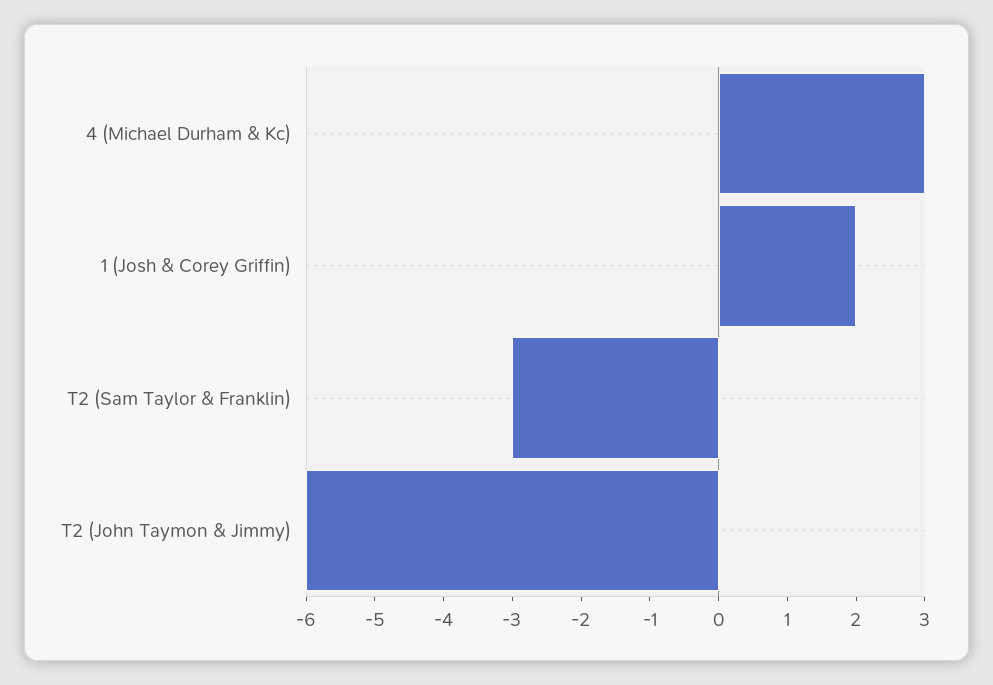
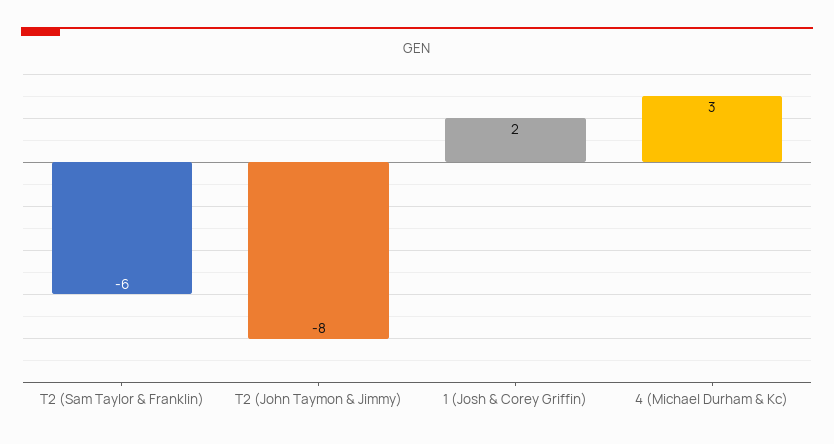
T2 (Sam Taylor & Franklin): -3 -> -6
T2 (John Taymon & Jimmy): -6 -> -8

